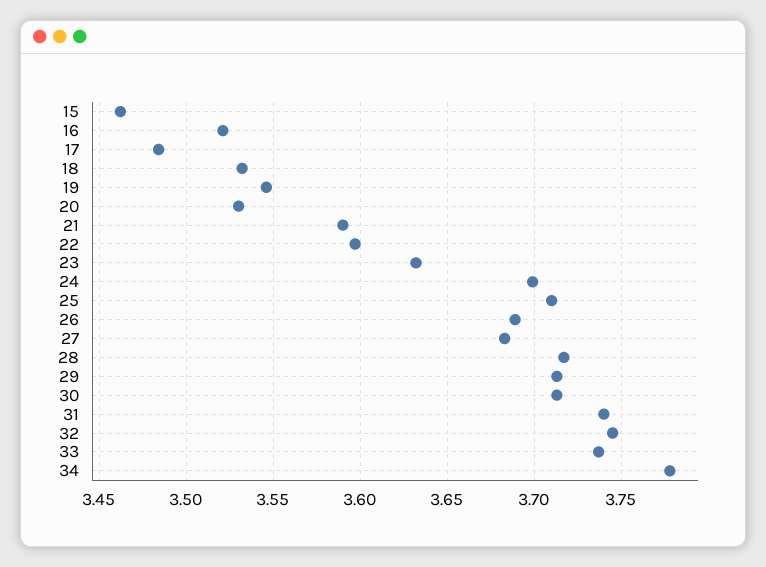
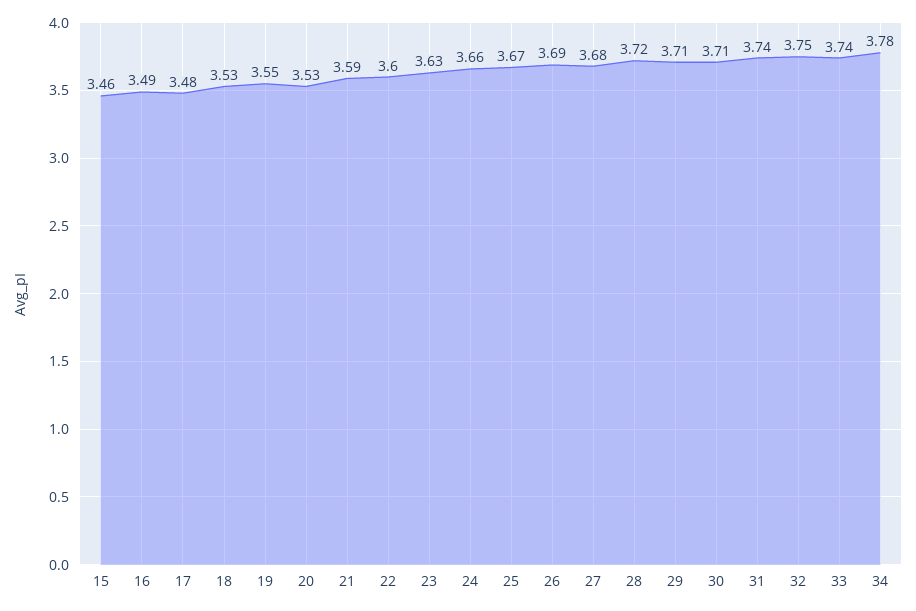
16: 3.52 -> 3.49
24: 3.7 -> 3.66
25: 3.71 -> 3.67

